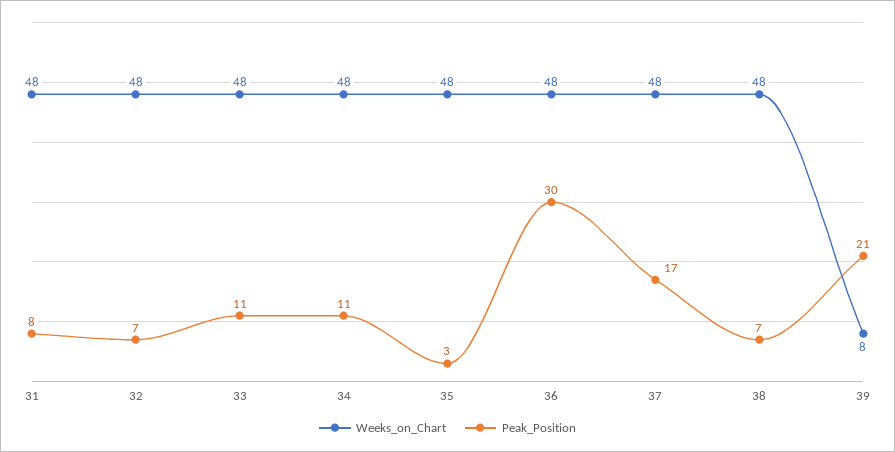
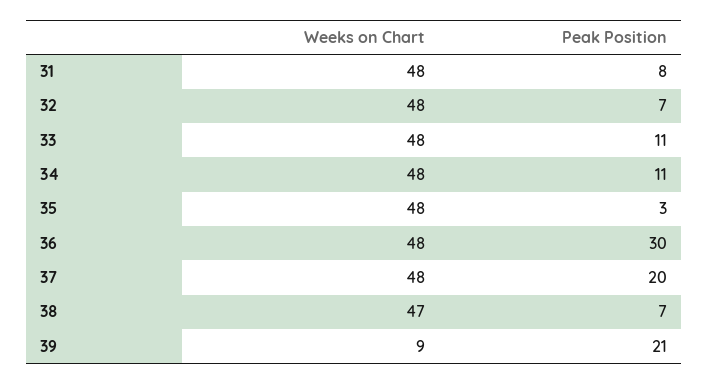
Peak_Position, 37: 17 -> 20
Weeks_on_Chart, 38: 48 -> 47
Weeks_on_Chart, 39: 8 -> 9

